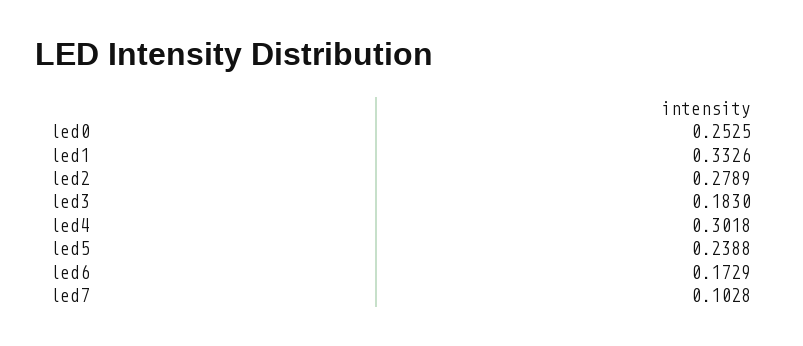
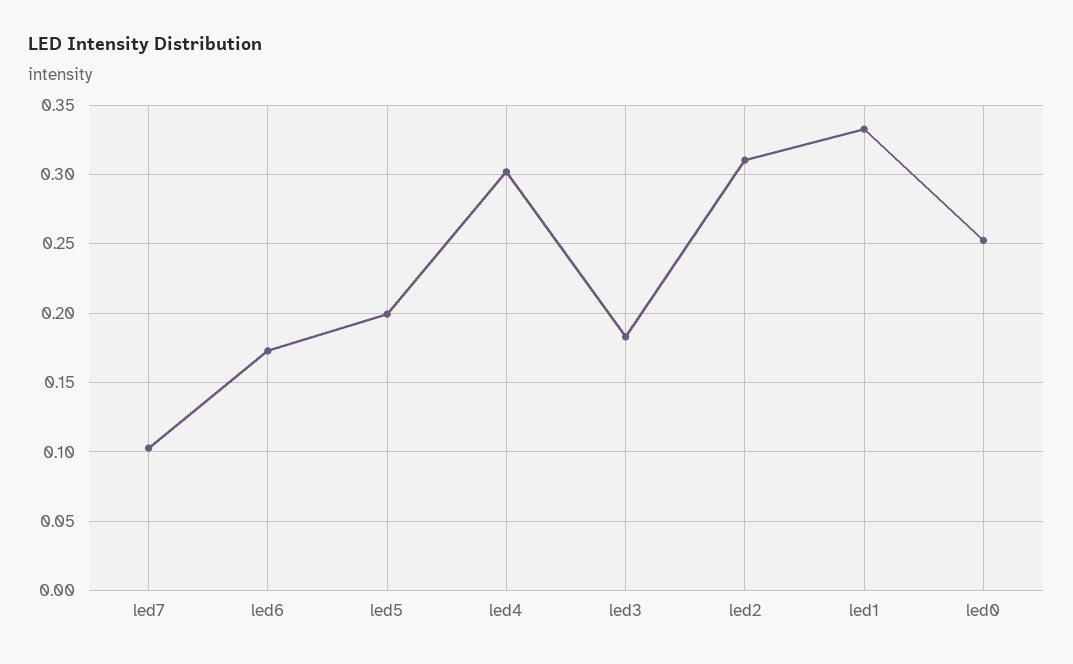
led2: 0.2789 -> 0.31
led5: 0.2388 -> 0.2

